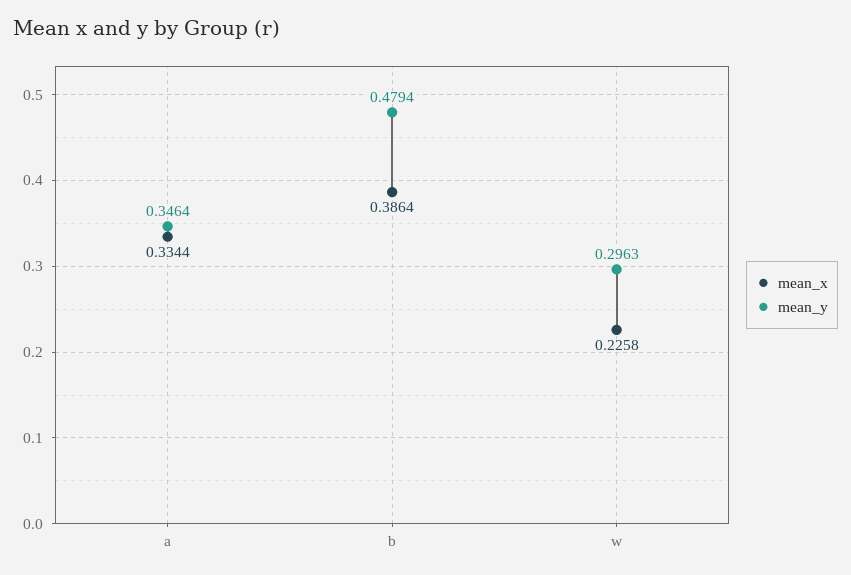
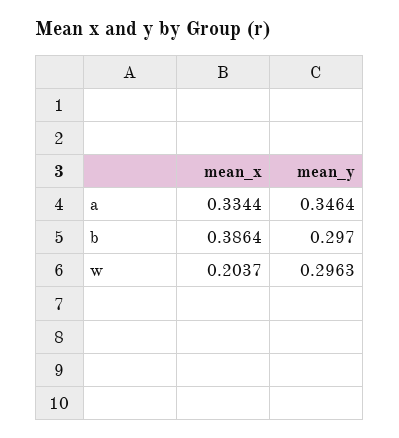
mean_y, b: 0.4794 -> 0.297
mean_x, w: 0.2258 -> 0.2037

